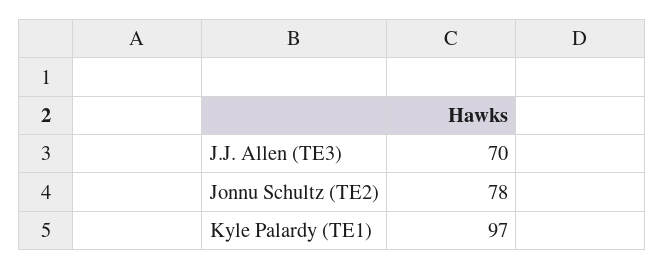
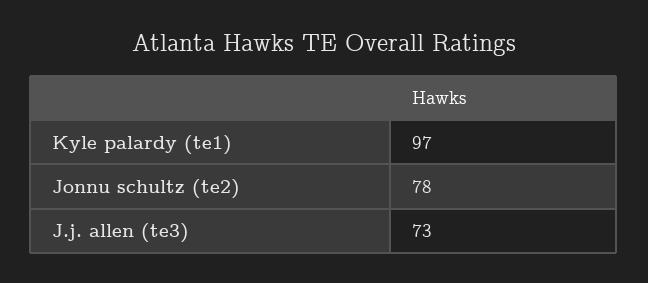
J.J. Allen (TE3): 70 -> 73

